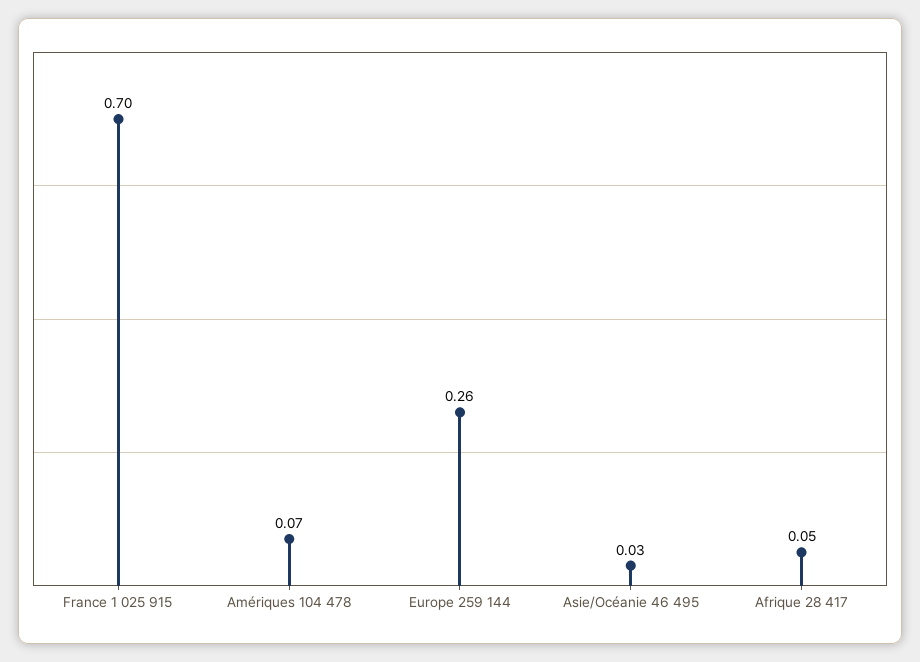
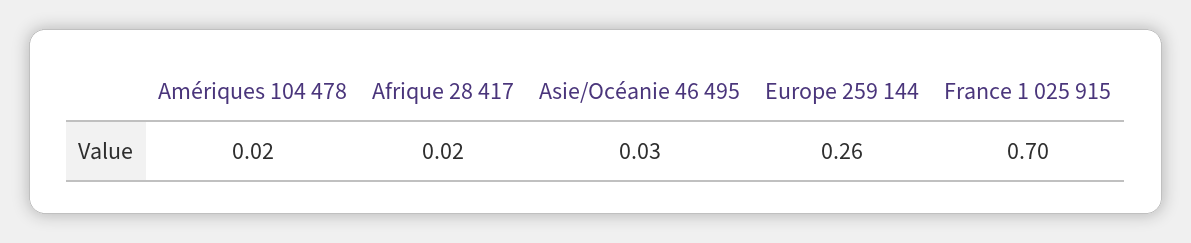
Amériques 104 478: 0.07 -> 0.02
Afrique 28 417: 0.05 -> 0.02

